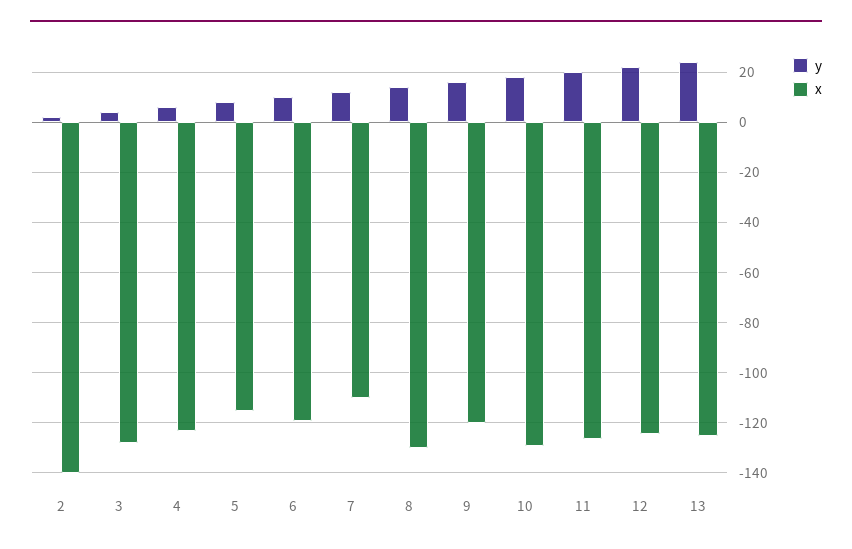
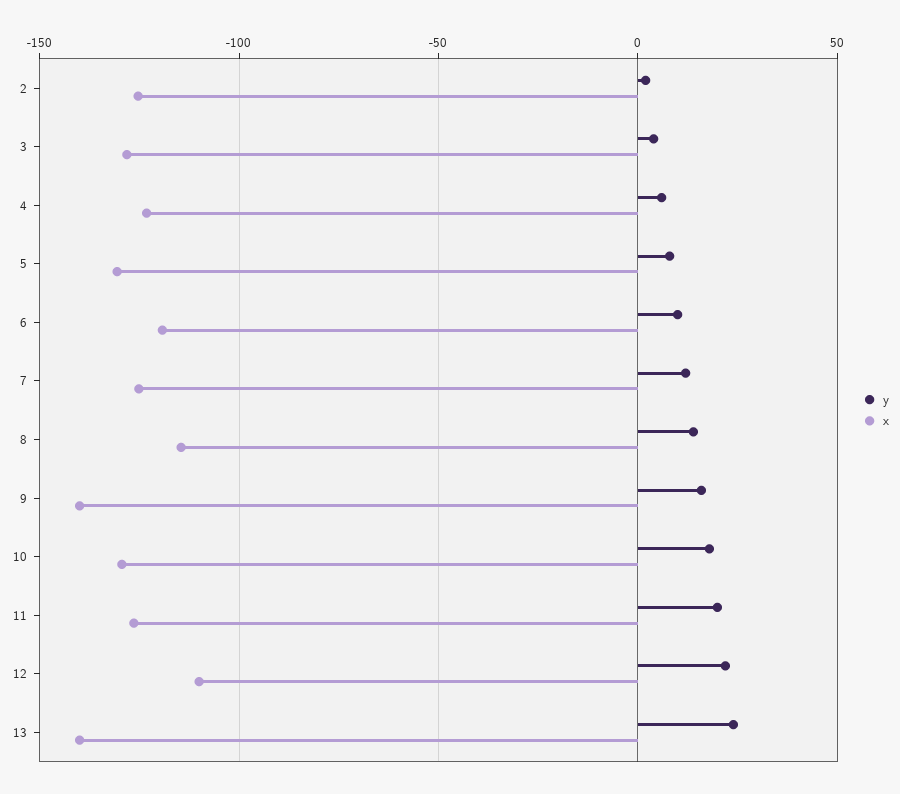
x, 2: -140 -> -125
x, 5: -115 -> -130
x, 7: -110 -> -125
x, 8: -130 -> -115
x, 9: -120 -> -140
x, 12: -125 -> -110
x, 13: -125 -> -140

